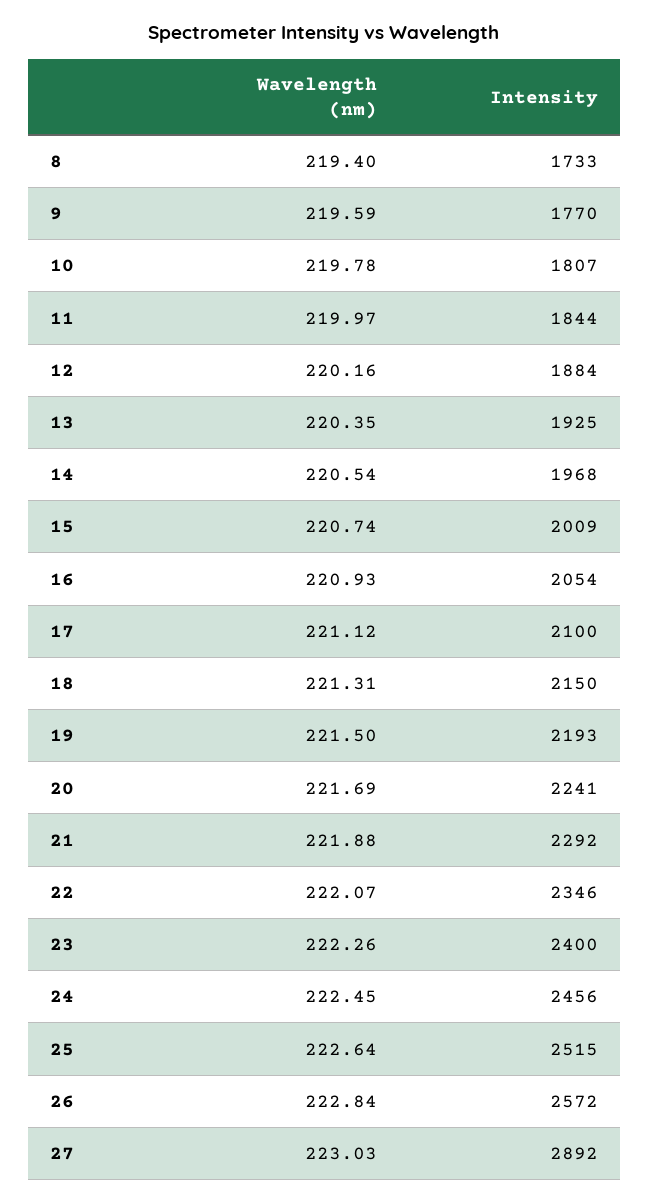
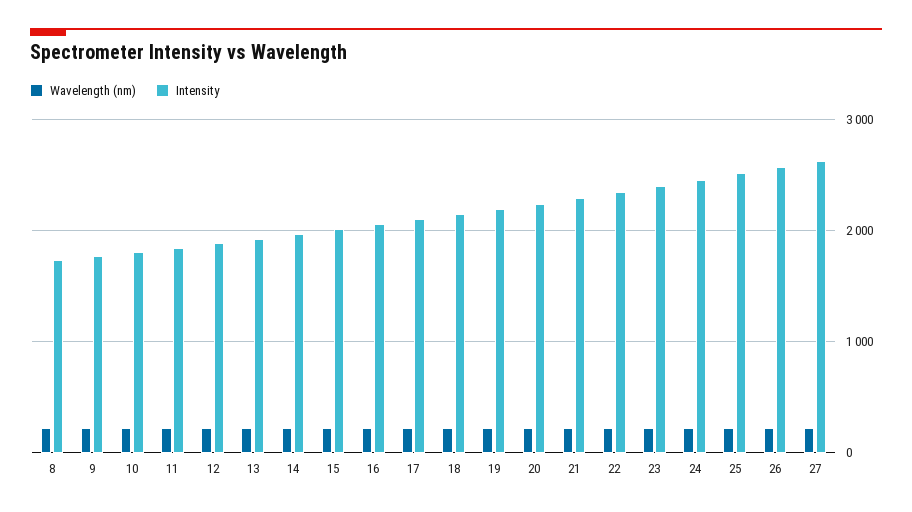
Intensity, 27: 2892 -> 2600

